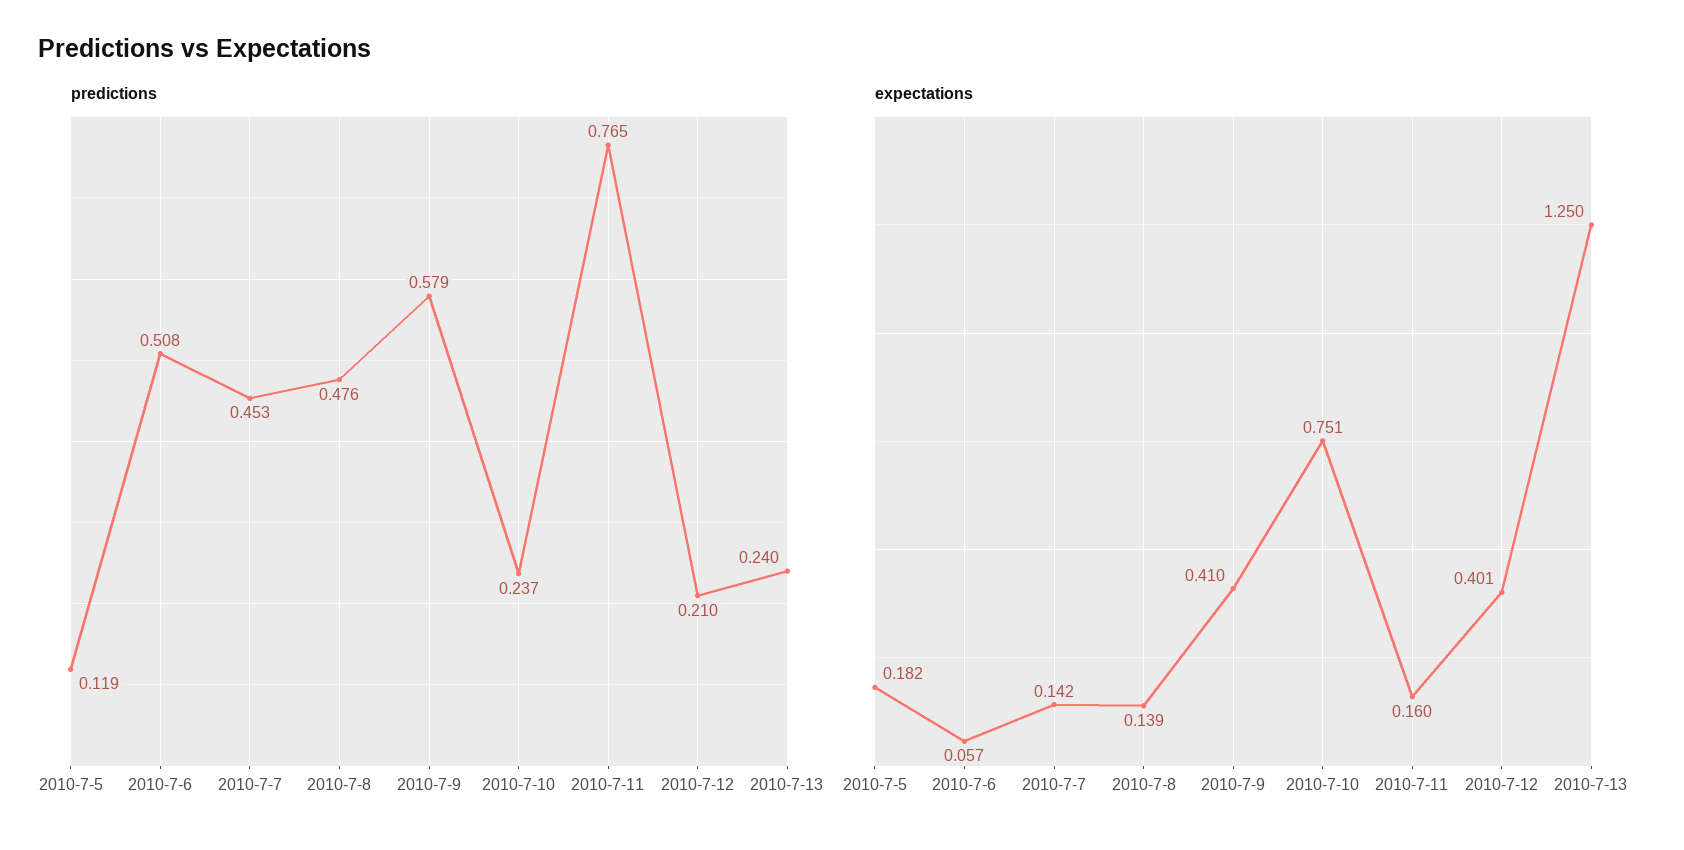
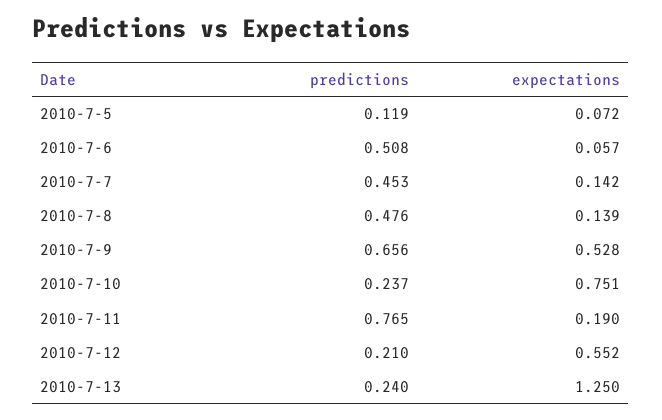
predictions, 2010-7-9: 0.579 -> 0.656
expectations, 2010-7-5: 0.182 -> 0.072
expectations, 2010-7-9: 0.41 -> 0.528
expectations, 2010-7-11: 0.16 -> 0.19
expectations, 2010-7-12: 0.401 -> 0.552

